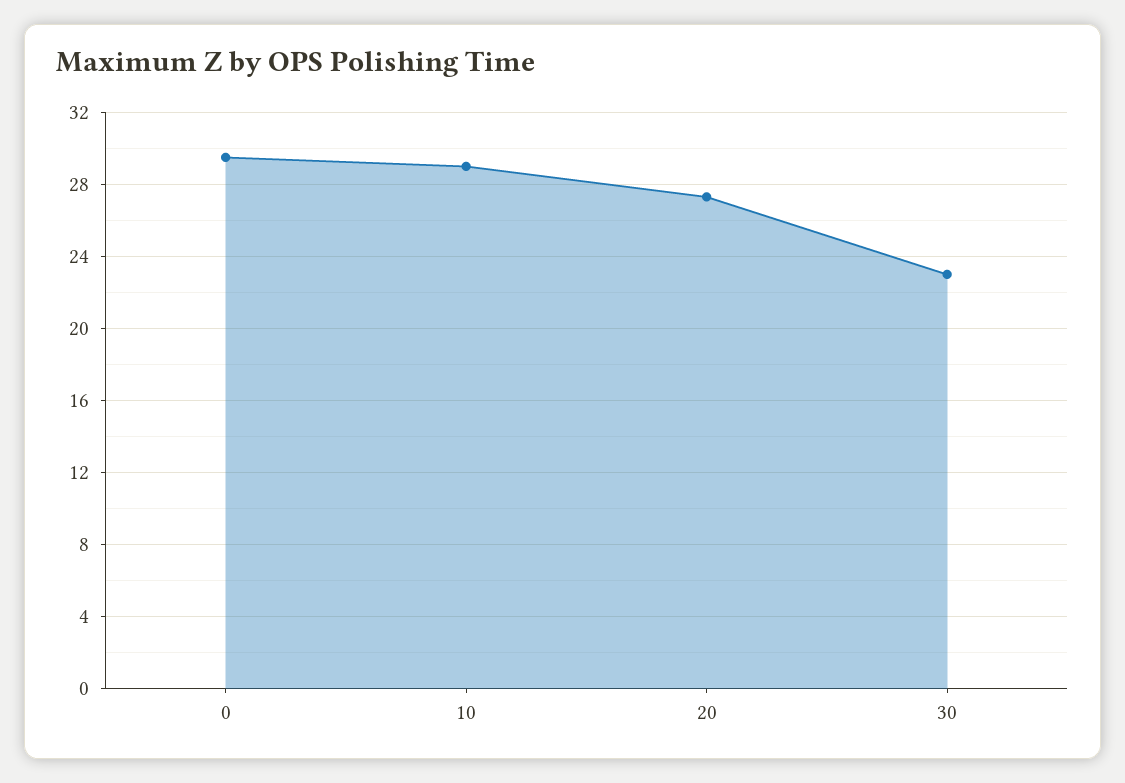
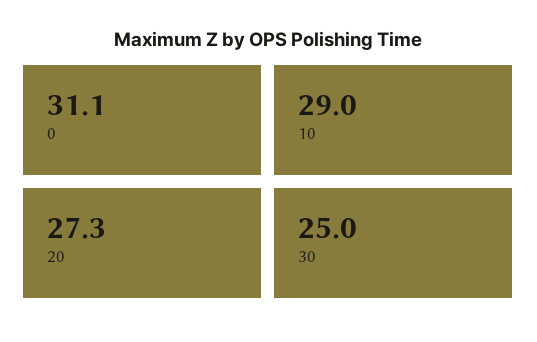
0: 29.5 -> 31.1
30: 23 -> 25

